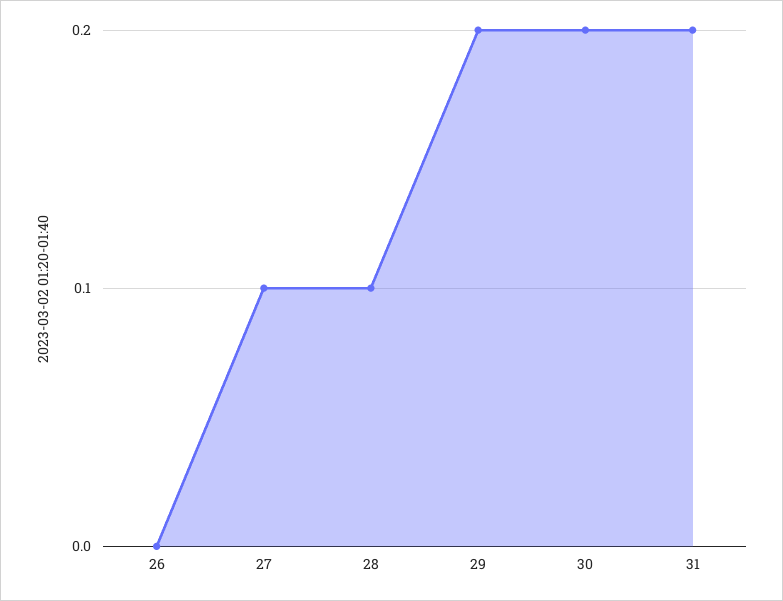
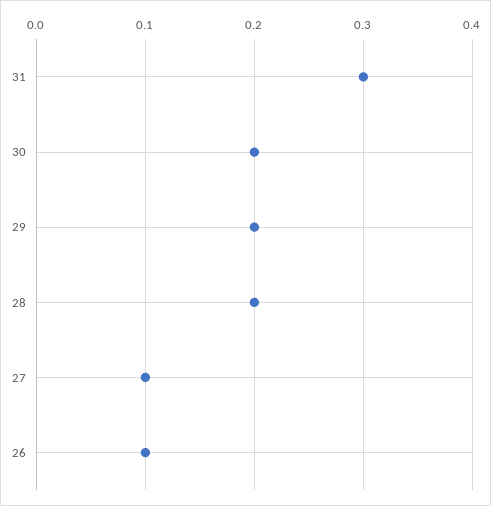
26: 0 -> 0.1
28: 0.1 -> 0.2
31: 0.2 -> 0.3

